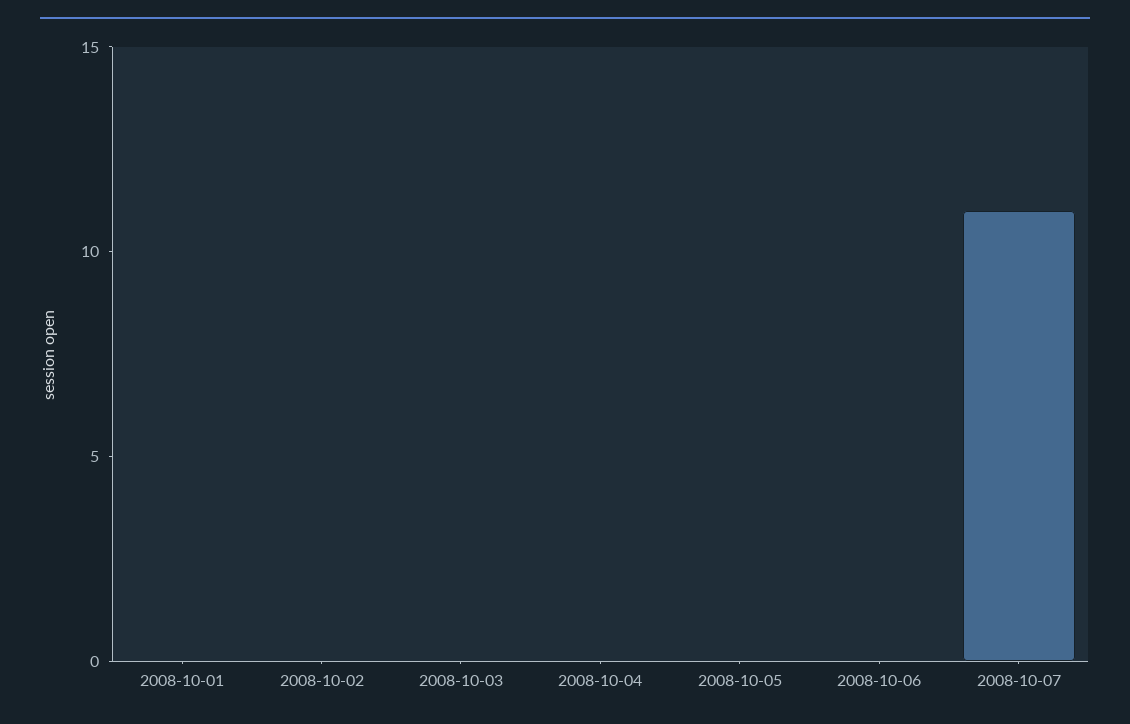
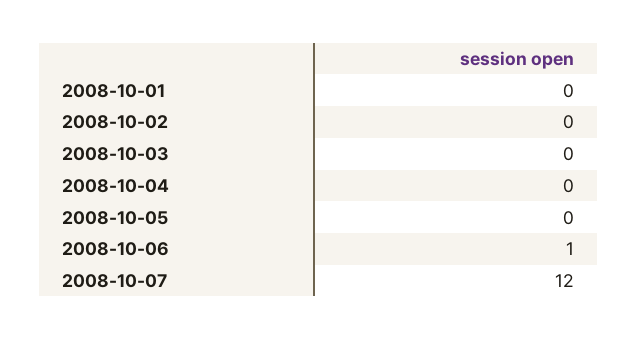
2008-10-06: 0 -> 1
2008-10-07: 11 -> 12

